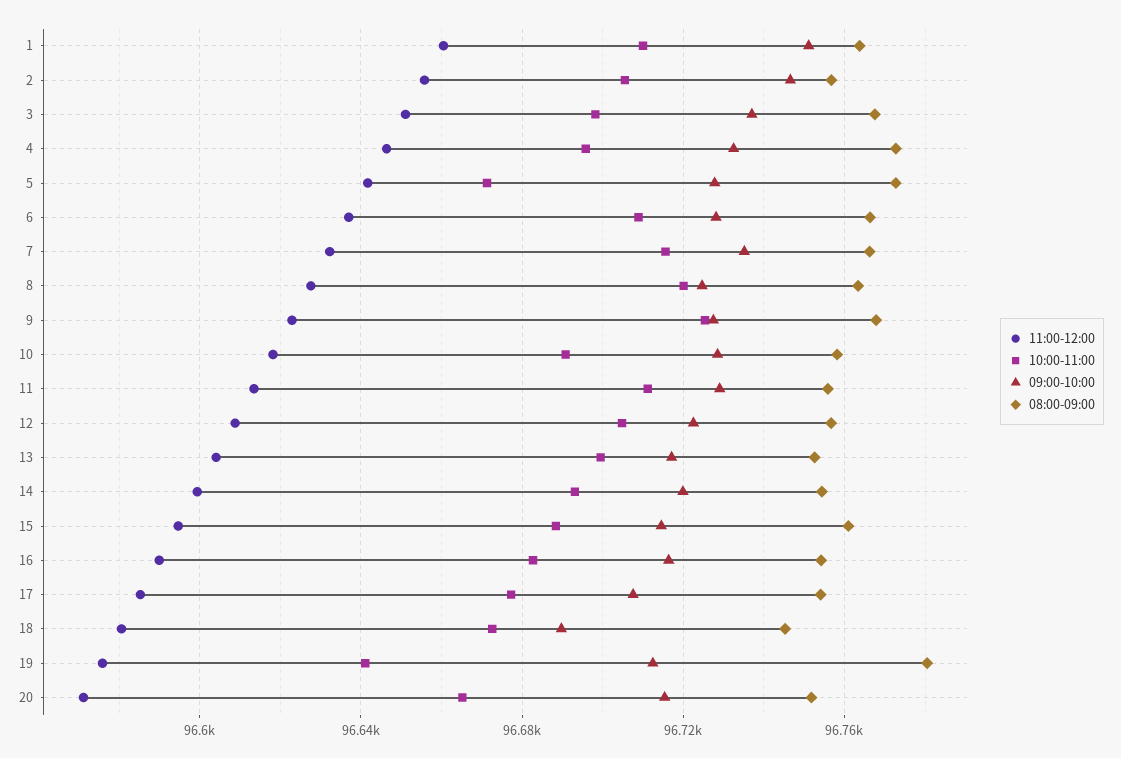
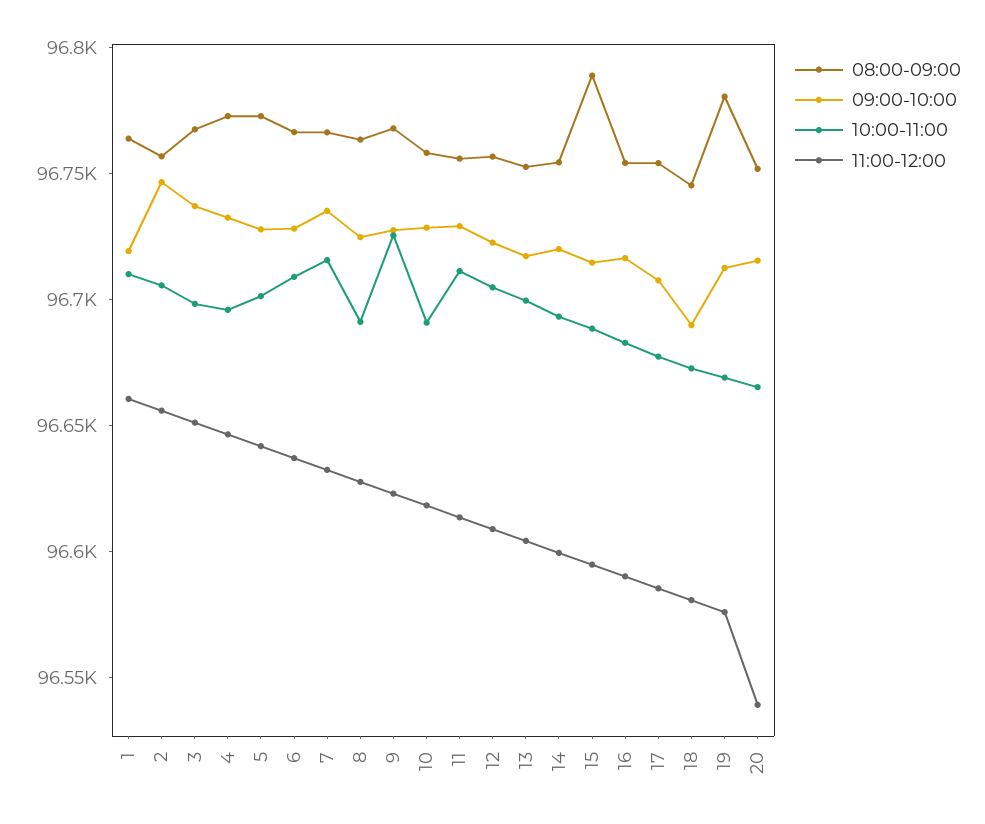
09:00-10:00, 1: 96750 -> 96720
10:00-11:00, 5: 96670 -> 96700
10:00-11:00, 8: 96720 -> 96690
08:00-09:00, 15: 96760 -> 96790
10:00-11:00, 19: 96640 -> 96670
11:00-12:00, 20: 96570 -> 96540

